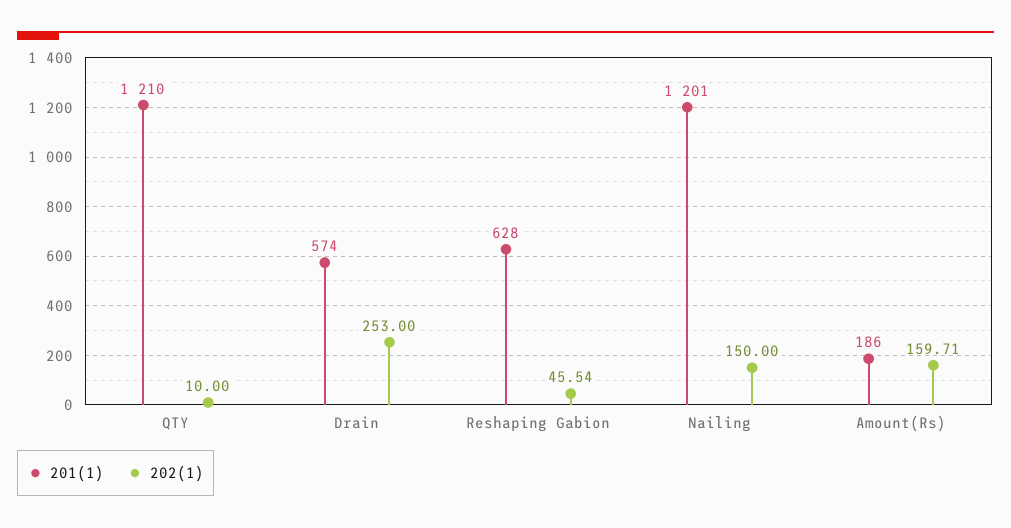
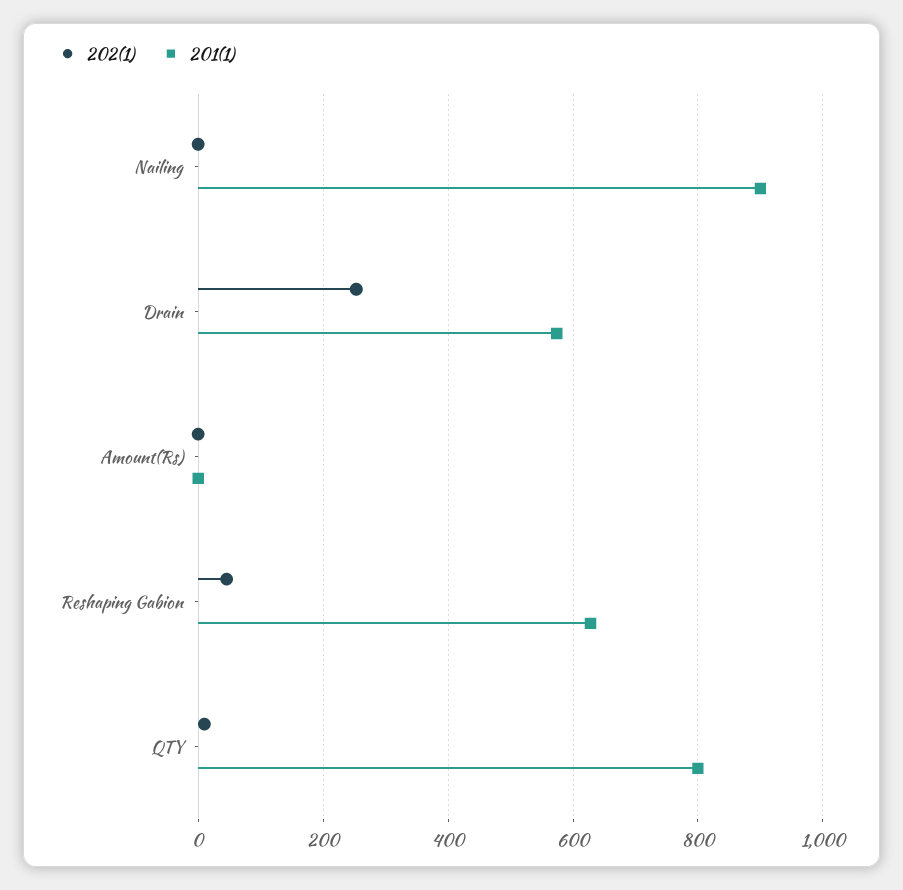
201(1), QTY: 1210 -> 800
201(1), Nailing: 1201 -> 900
202(1), Nailing: 150 -> 0
201(1), Amount(Rs): 186 -> 0
202(1), Amount(Rs): 159.71 -> 0

